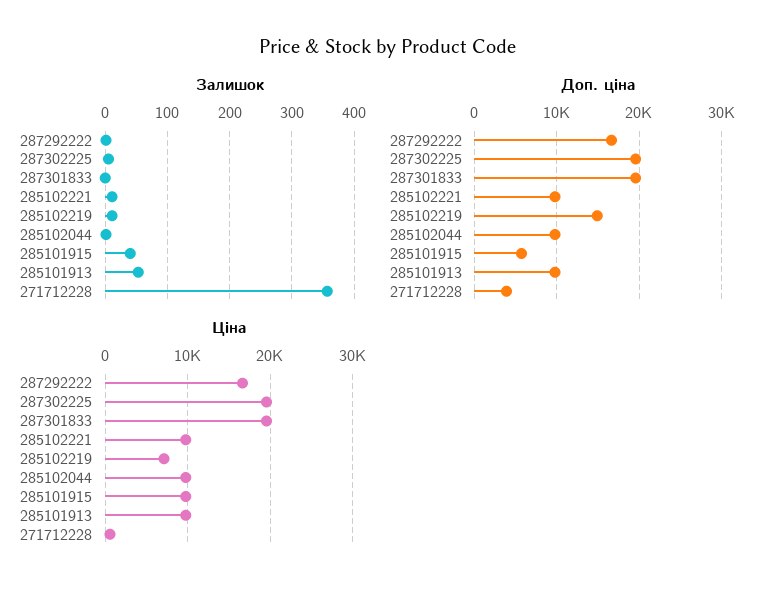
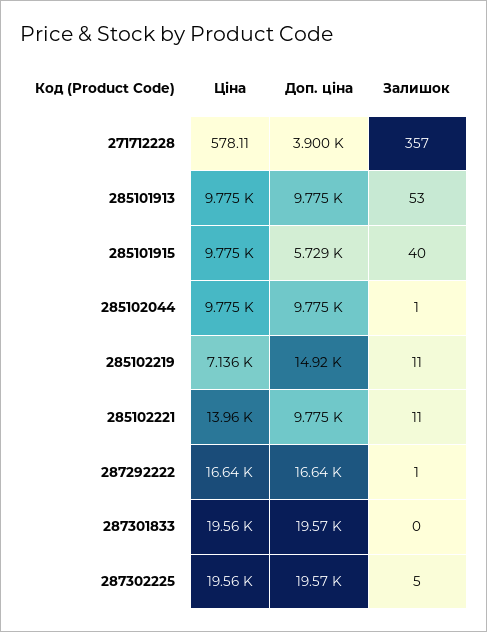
Ціна, 285102221: 10000 -> 13960

